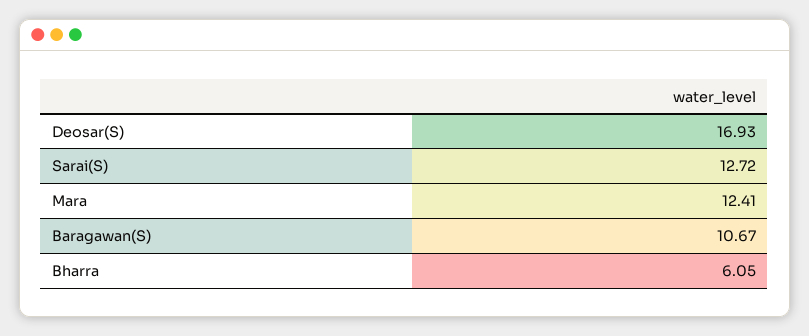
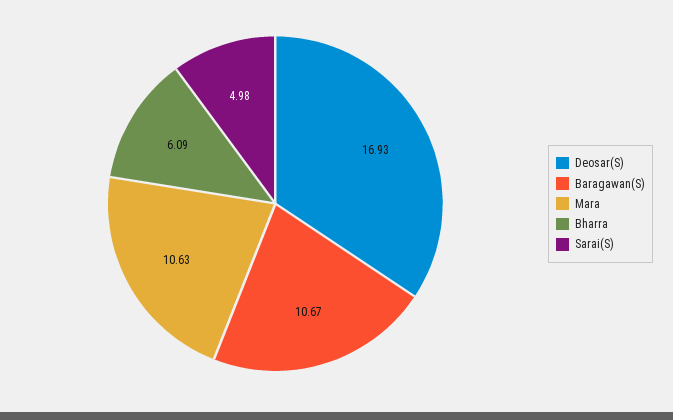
Sarai(S): 12.72 -> 4.98
Mara: 12.41 -> 10.63
Bharra: 6.05 -> 6.09

